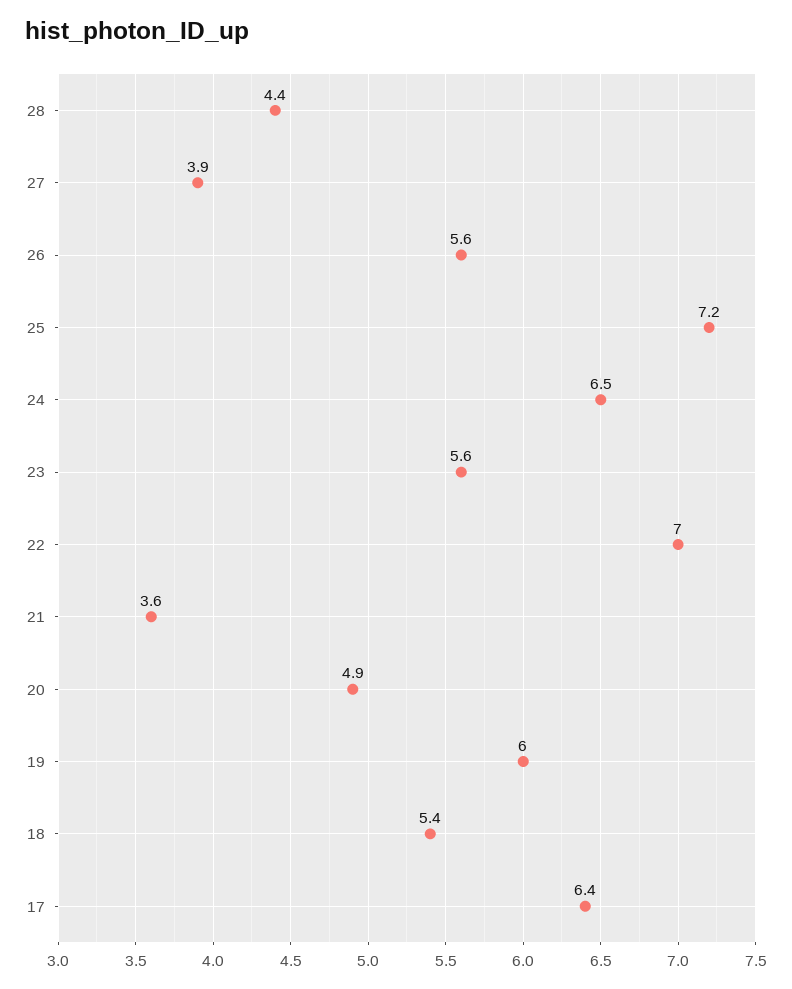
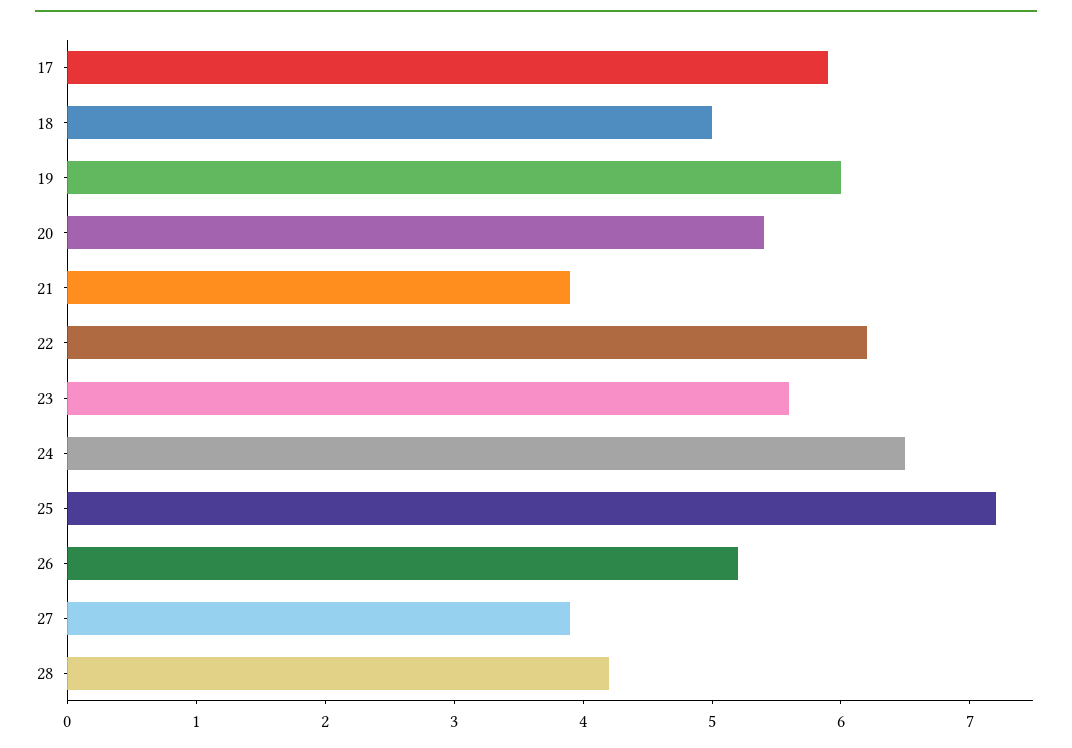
28: 4.4 -> 4.2
26: 5.6 -> 5.2
22: 7 -> 6.2
21: 3.6 -> 3.9
20: 4.9 -> 5.4
18: 5.4 -> 5
17: 6.4 -> 5.9

